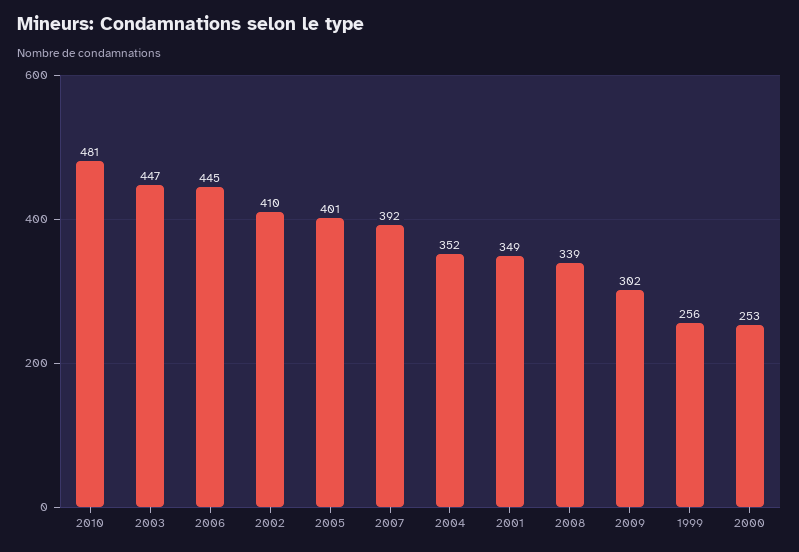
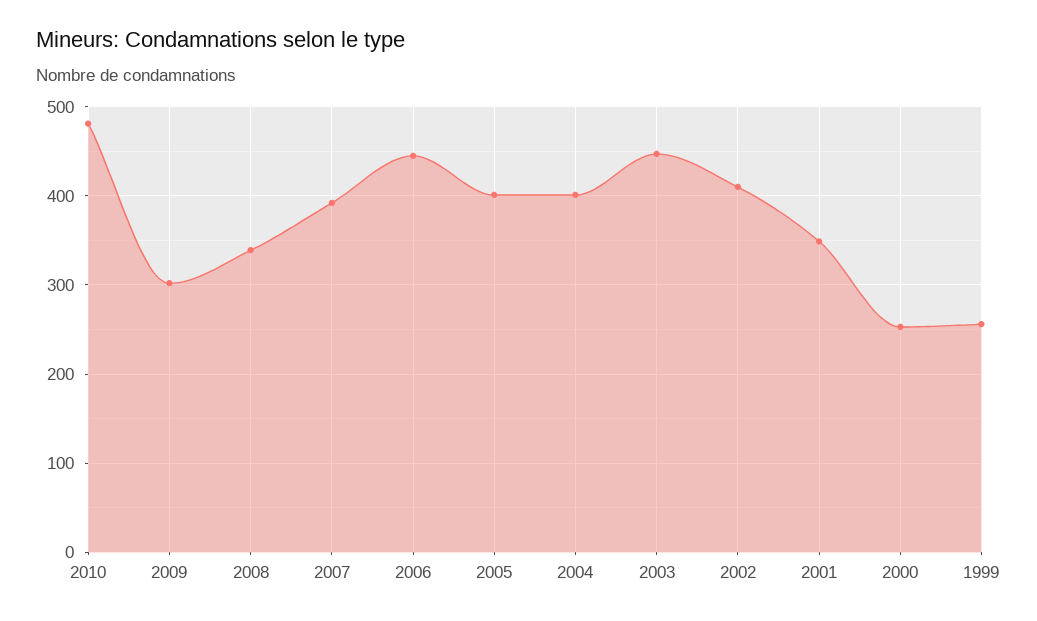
2004: 352 -> 400

